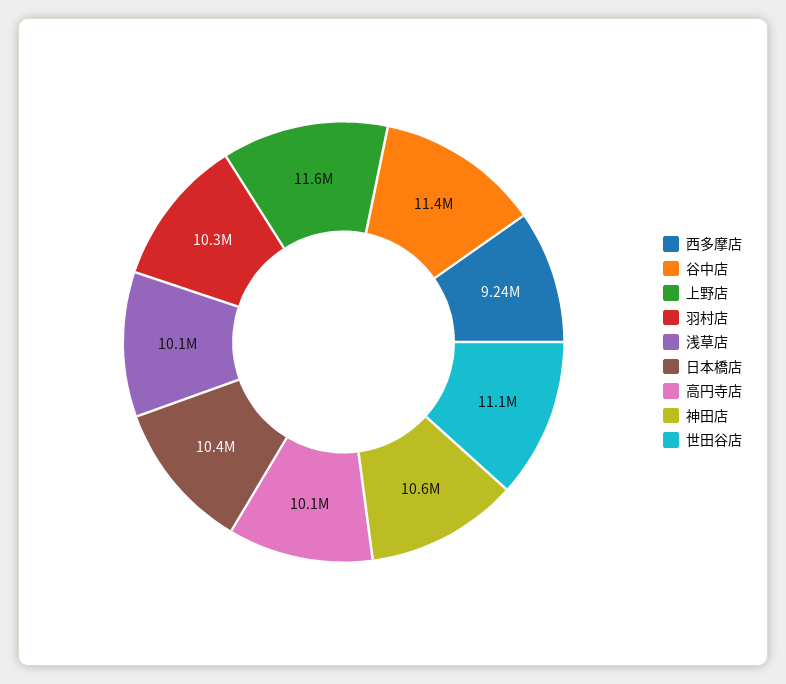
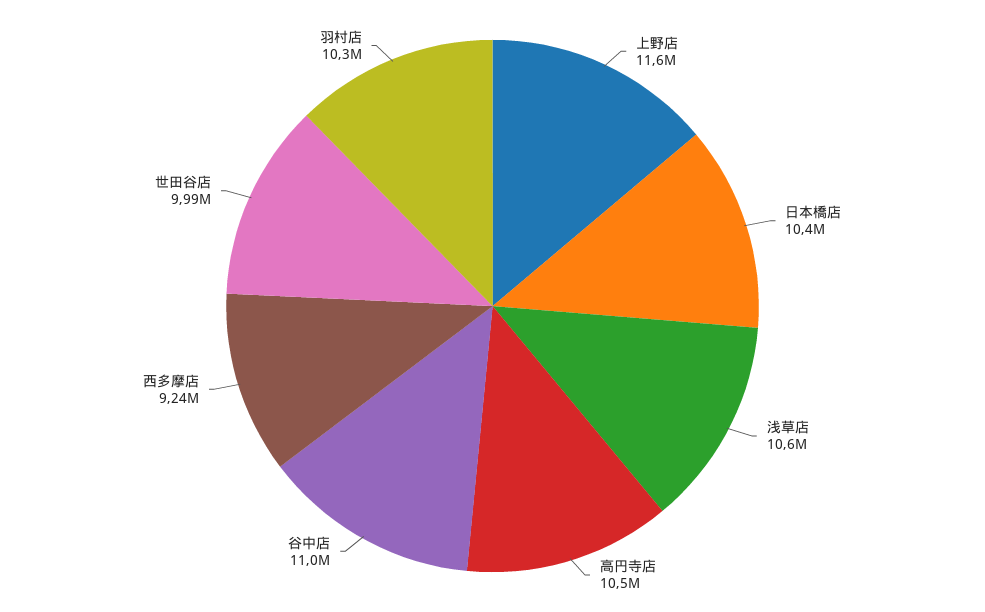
谷中店: 11400000 -> 11000000
浅草店: 10100000 -> 10600000
高円寺店: 10100000 -> 10500000
神田店: 10600000 -> none
世田谷店: 11100000 -> 9990000

